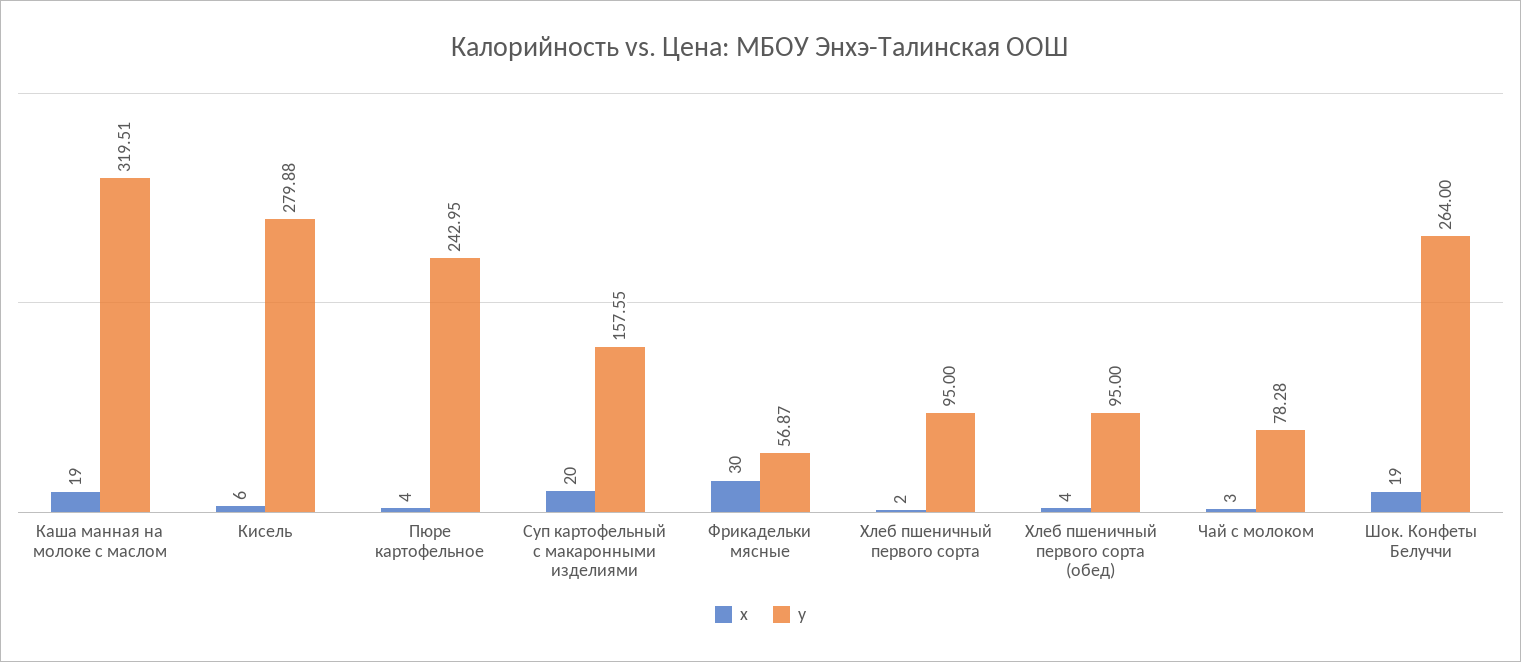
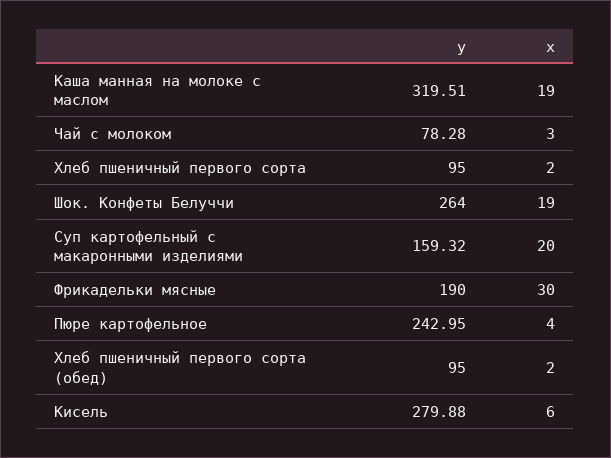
y, Суп картофельный с макаронными изделиями: 157.55 -> 159.32
y, Фрикадельки мясные: 56.87 -> 190
x, Хлеб пшеничный первого сорта (обед): 4 -> 2

